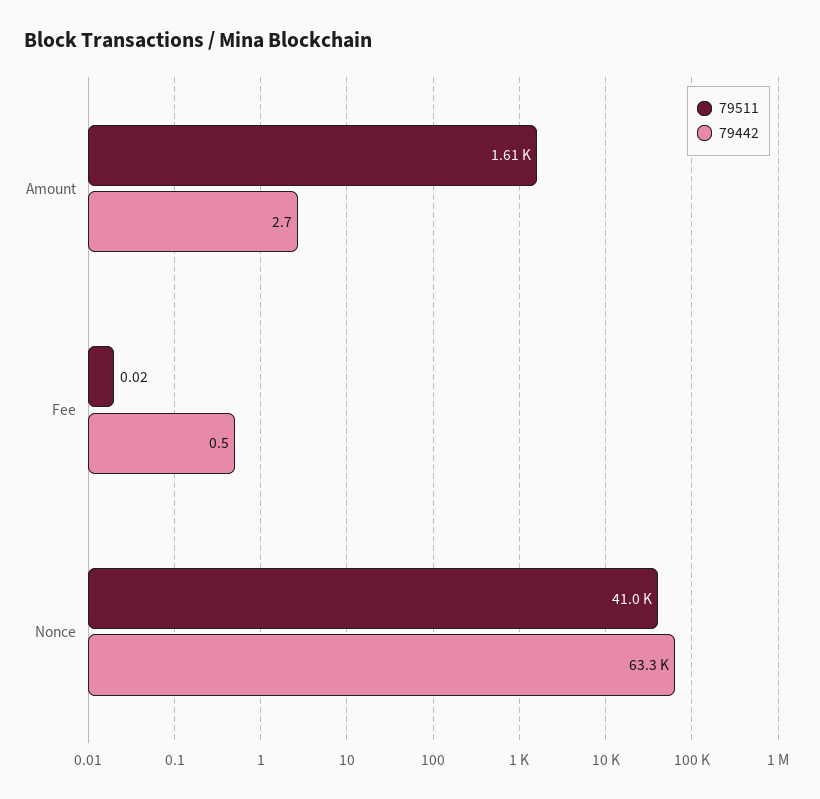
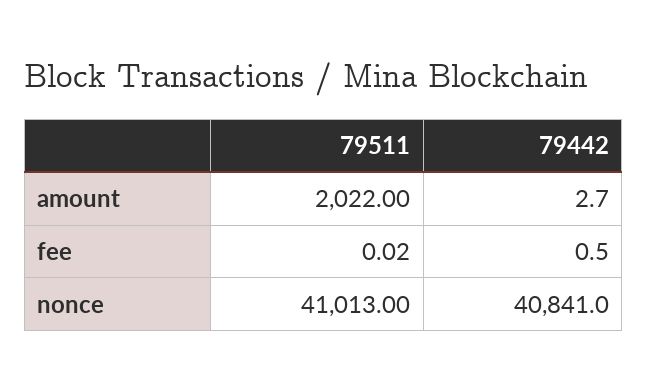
79511, Amount: 1610 -> 2022
79442, Nonce: 63300 -> 40841

